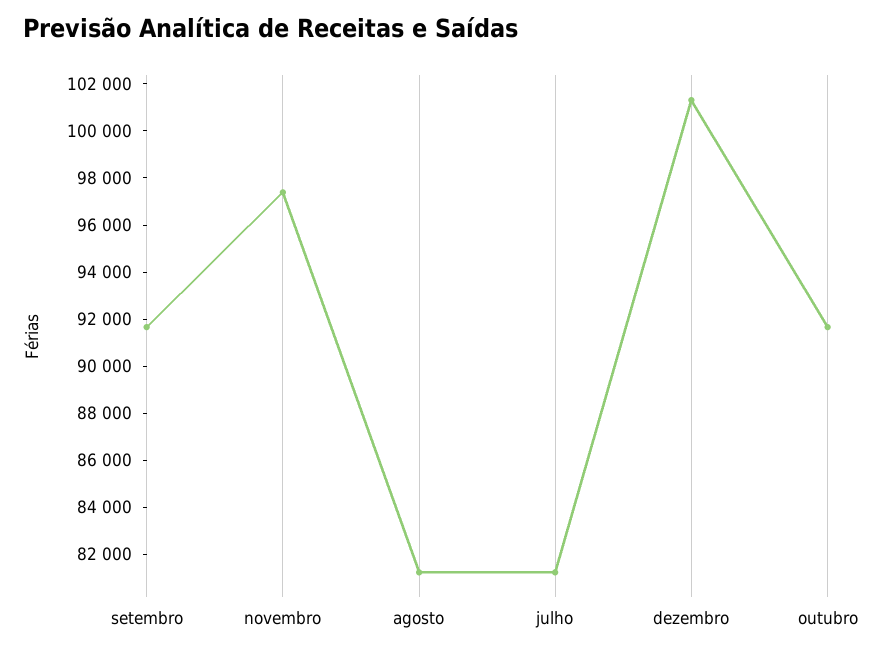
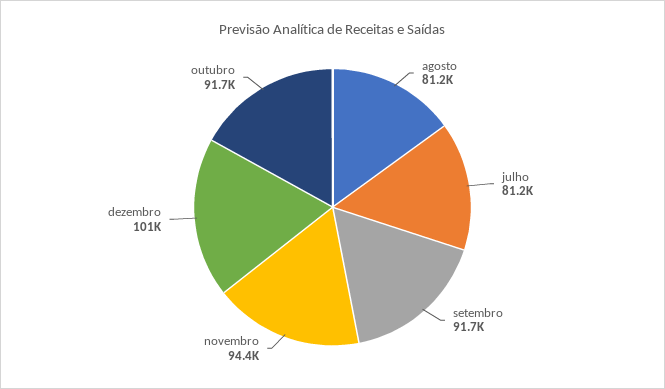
novembro: 97500 -> 94400

